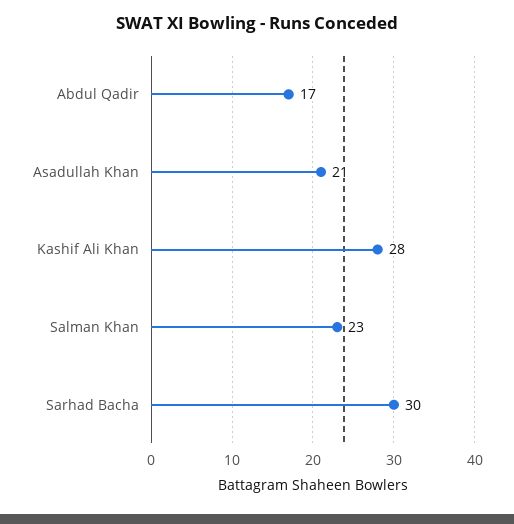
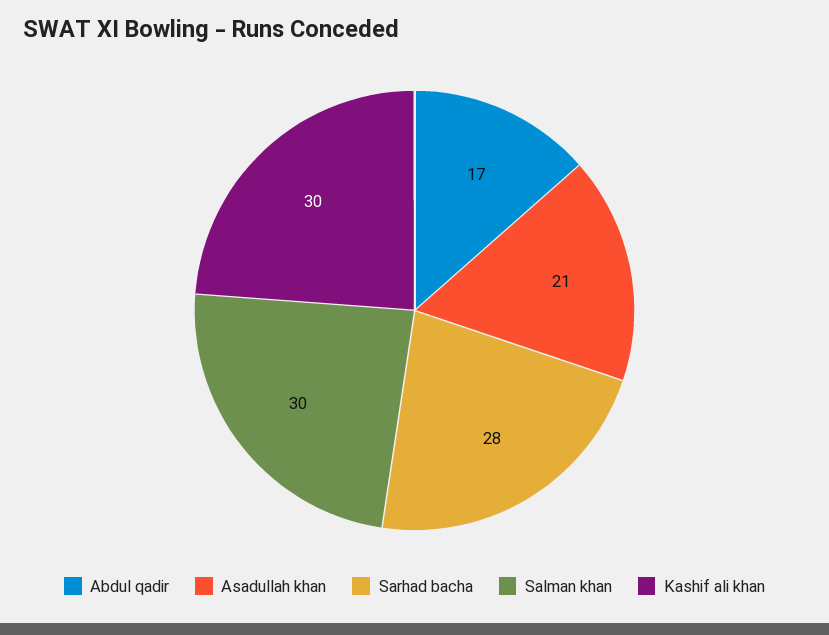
Kashif Ali Khan: 28 -> 30
Salman Khan: 23 -> 30
Sarhad Bacha: 30 -> 28

